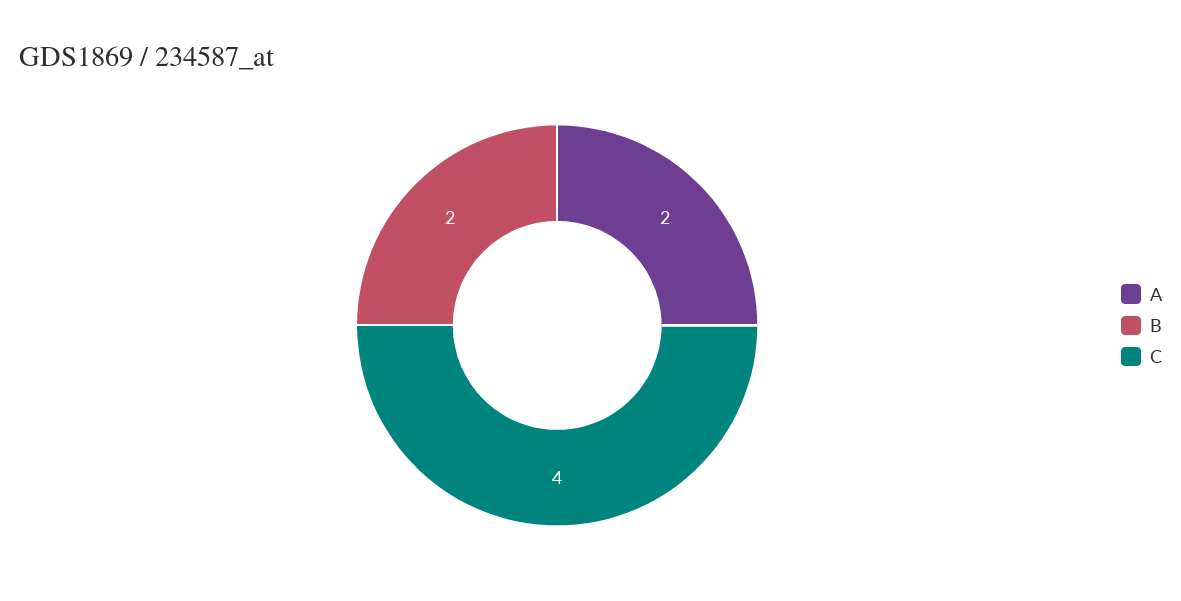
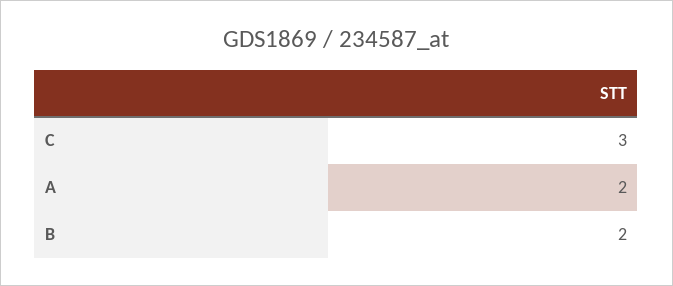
C: 4 -> 3

